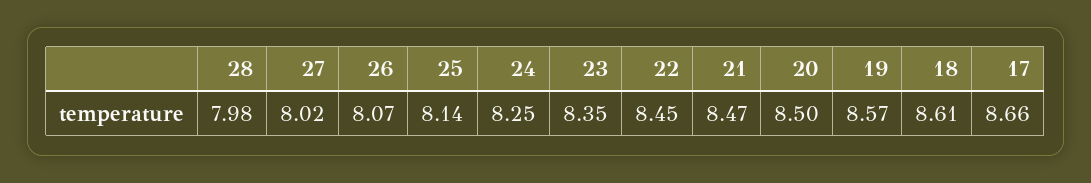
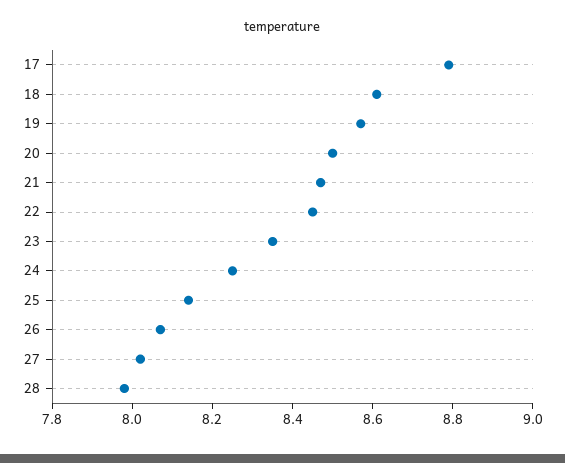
17: 8.66 -> 8.8

